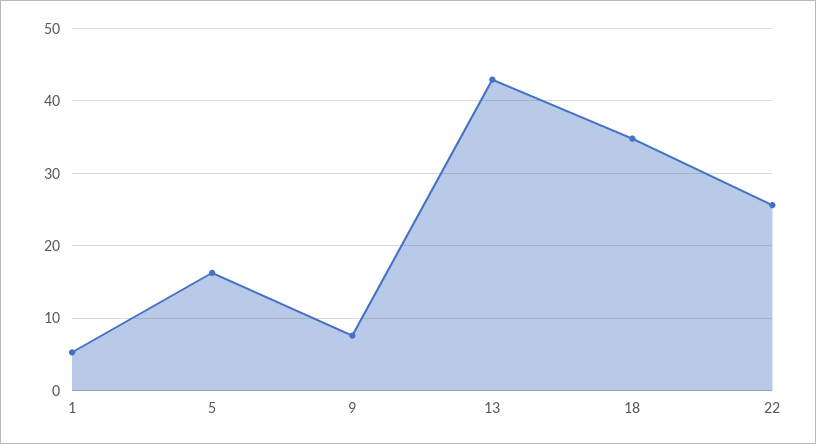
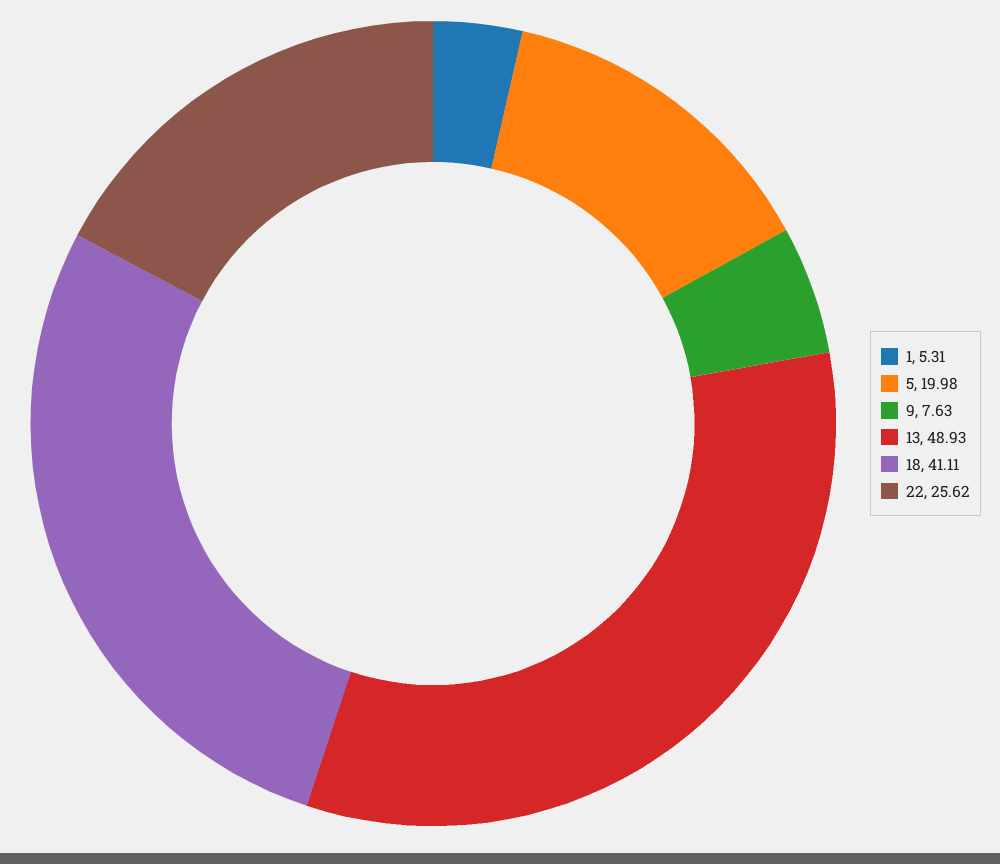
5: 16 -> 19.98
13: 43 -> 48.93
18: 35 -> 41.11

